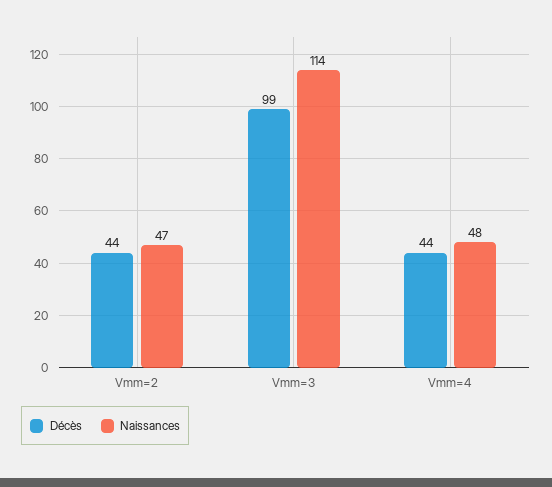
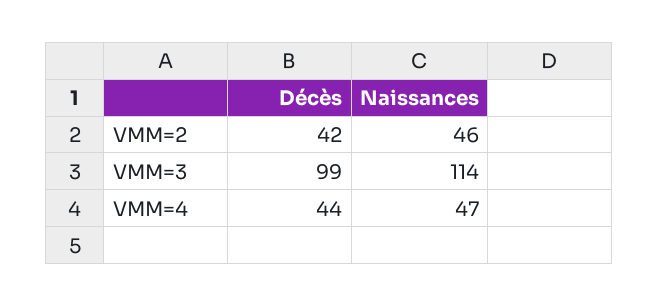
Décès, Vmm=2: 44 -> 42
Naissances, Vmm=2: 47 -> 46
Naissances, Vmm=4: 48 -> 47

